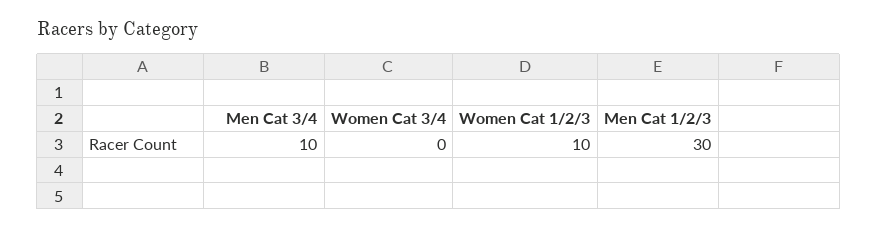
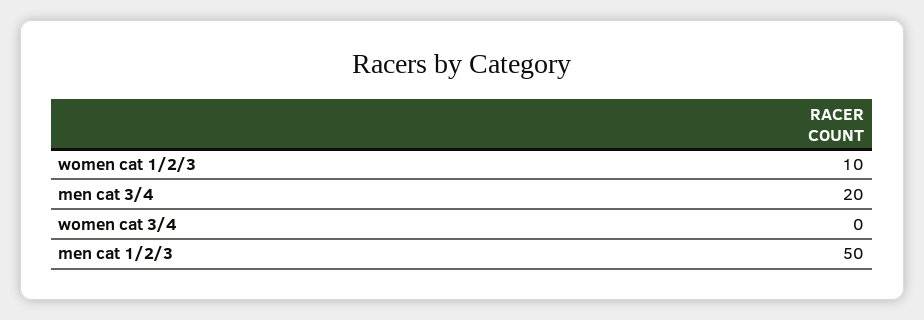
Men Cat 3/4: 10 -> 20
Men Cat 1/2/3: 30 -> 50

